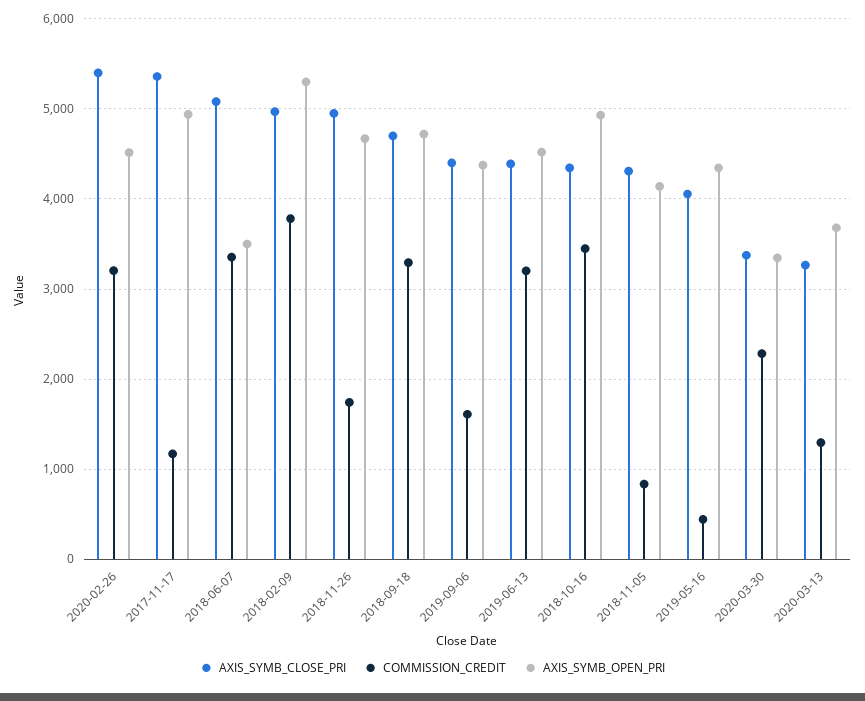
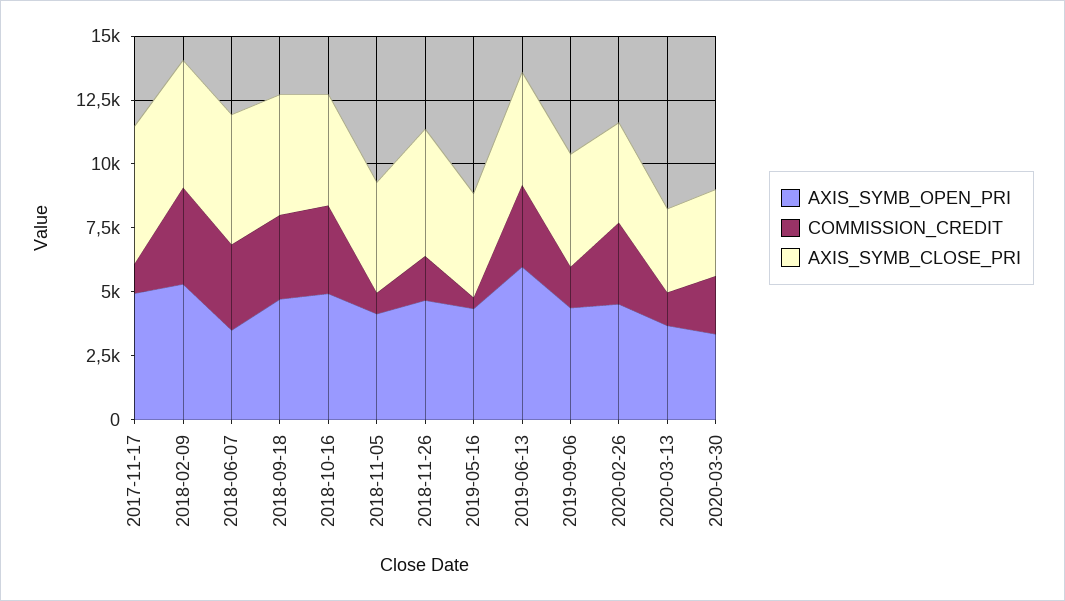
AXIS_SYMB_CLOSE_PRI, 2020-02-26: 5400 -> 4000
AXIS_SYMB_OPEN_PRI, 2019-06-13: 4500 -> 6000

